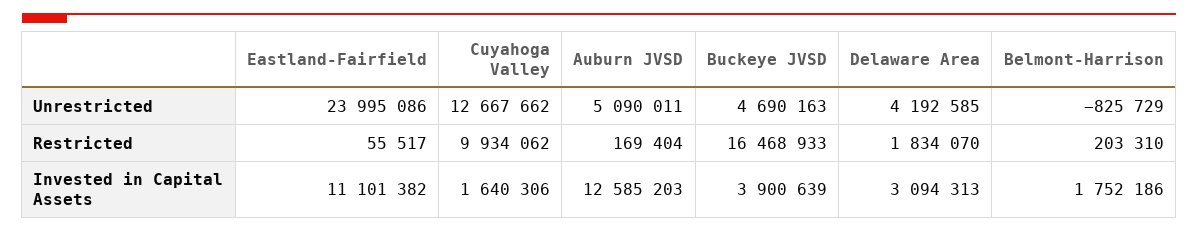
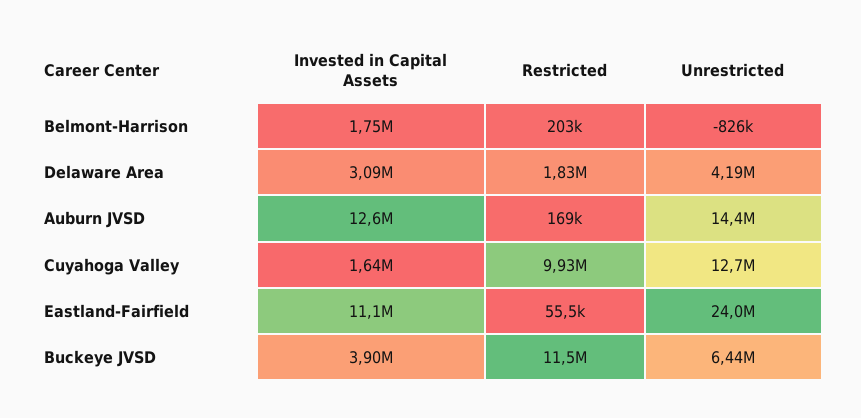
Auburn JVSD, Unrestricted: 5090011 -> 14400000
Buckeye JVSD, Unrestricted: 4690163 -> 6440000
Buckeye JVSD, Restricted: 16468933 -> 11500000

